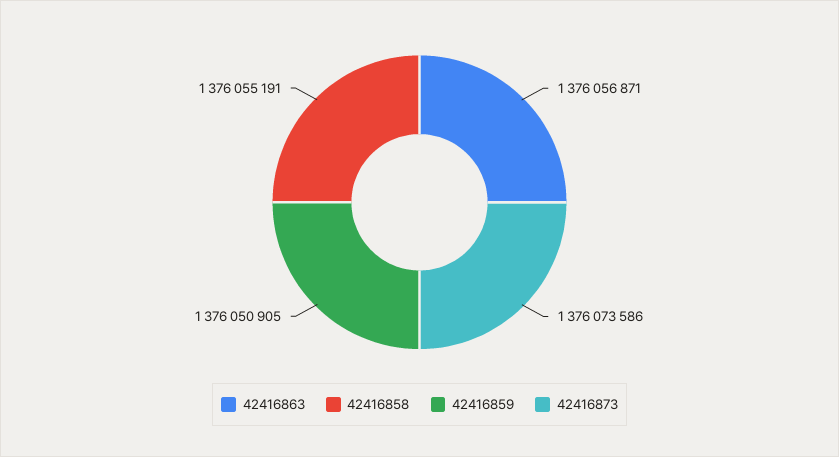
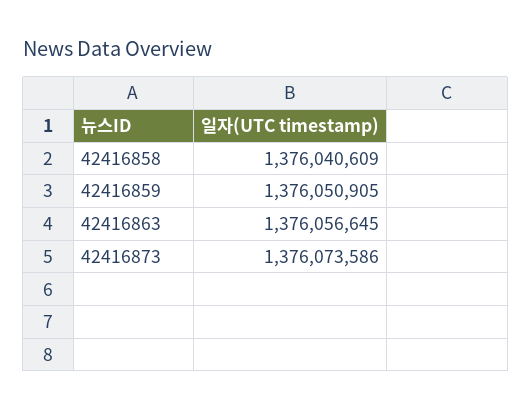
42416863: 1376056871 -> 1376056645
42416858: 1376055191 -> 1376040609

